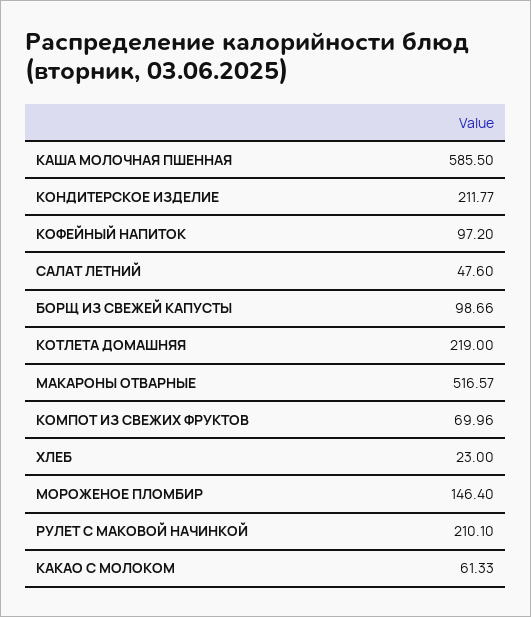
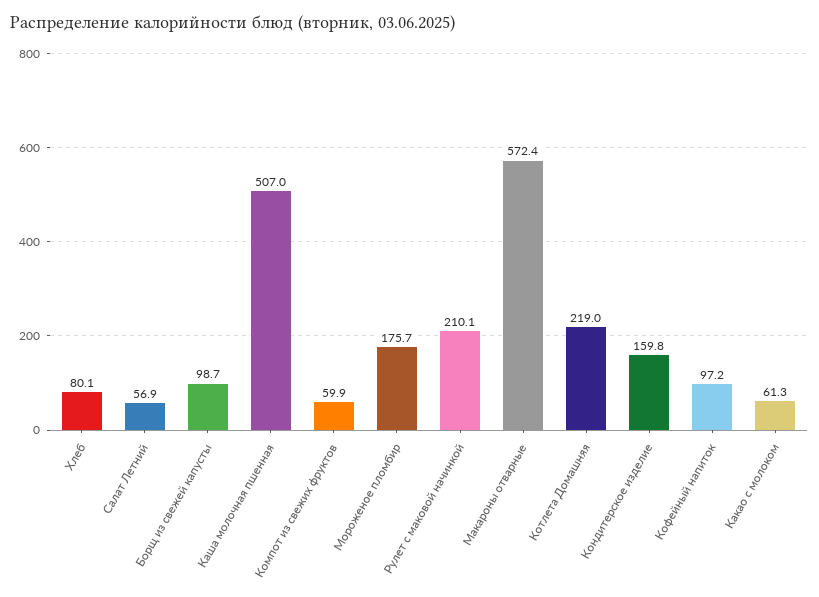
КАША МОЛОЧНАЯ ПШЕННАЯ: 585.5 -> 507
КОНДИТЕРСКОЕ ИЗДЕЛИЕ: 211.77 -> 159.8
САЛАТ ЛЕТНИЙ: 47.6 -> 56.9
МАКАРОНЫ ОТВАРНЫЕ: 516.57 -> 572.4
КОМПОТ ИЗ СВЕЖИХ ФРУКТОВ: 69.96 -> 59.9
ХЛЕБ: 23 -> 80.1
МОРОЖЕНОЕ ПЛОМБИР: 146.4 -> 175.7

